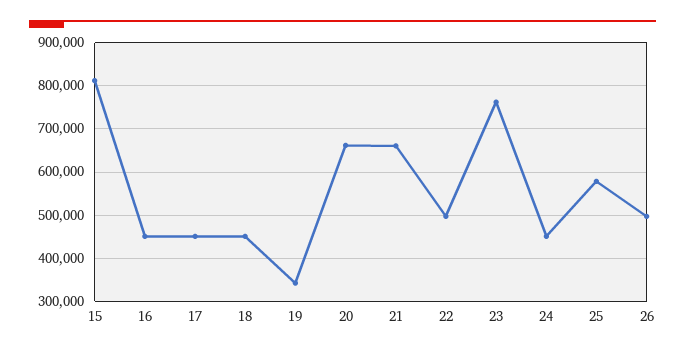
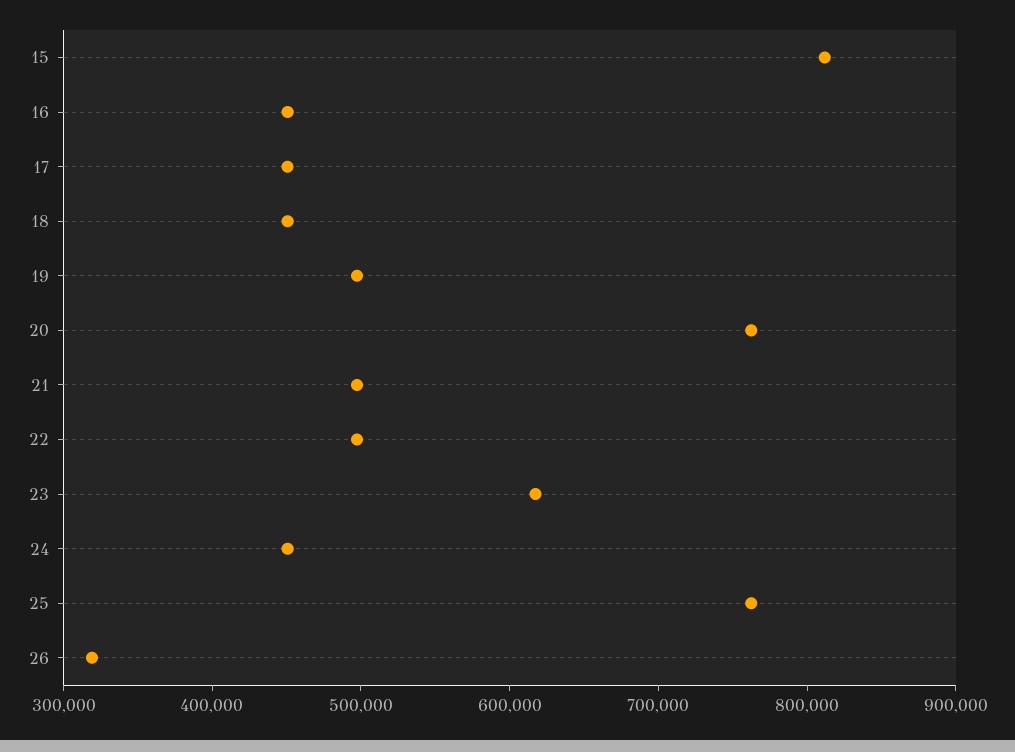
19: 340000 -> 500000
20: 660000 -> 760000
21: 660000 -> 500000
23: 760000 -> 620000
25: 580000 -> 760000
26: 500000 -> 320000

